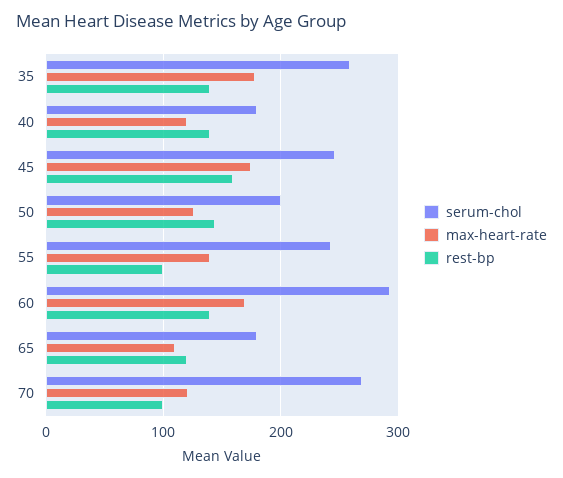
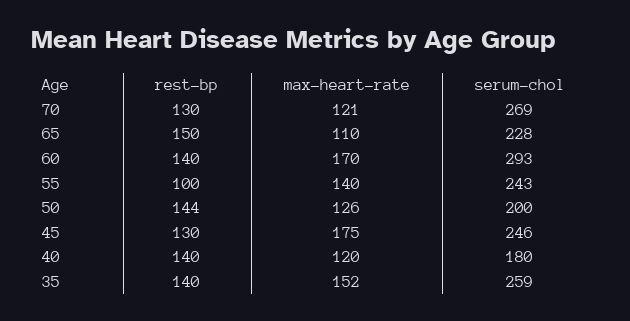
max-heart-rate, 35: 180 -> 152
rest-bp, 45: 160 -> 130
serum-chol, 65: 180 -> 228
rest-bp, 65: 120 -> 150
rest-bp, 70: 100 -> 130

